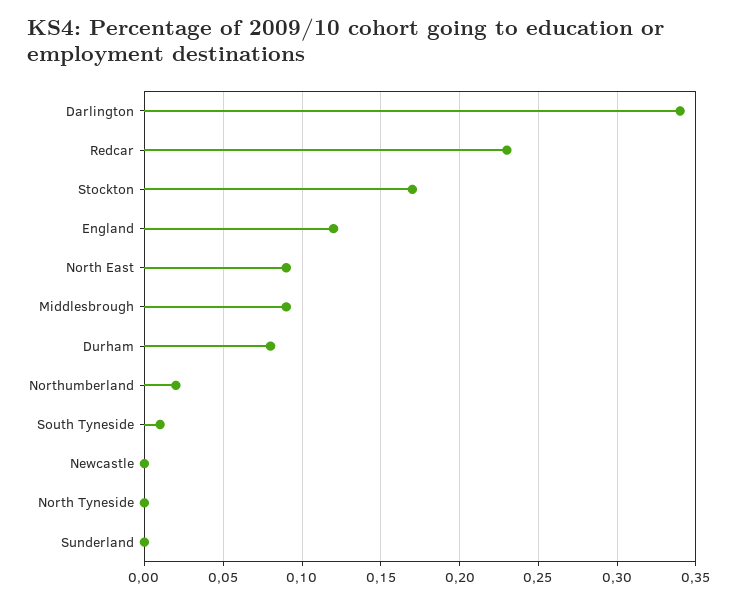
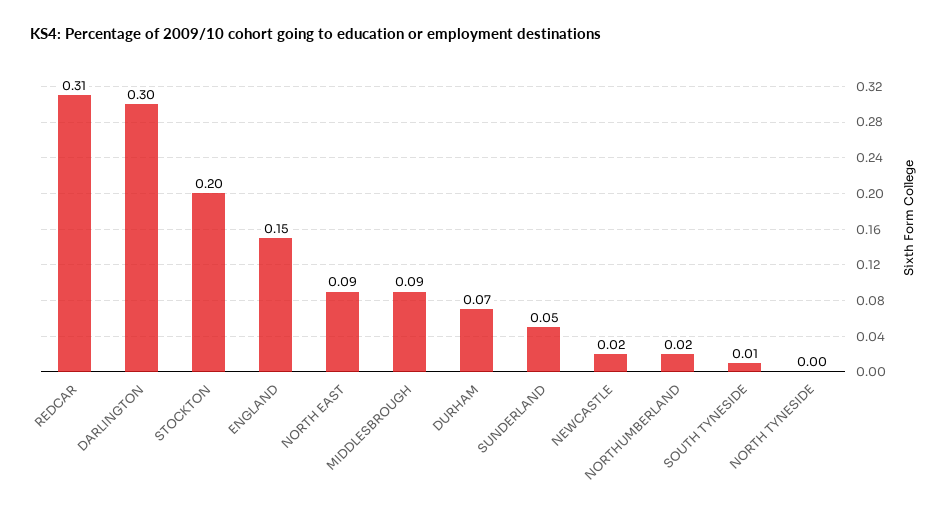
Darlington: 0.34 -> 0.3
Redcar: 0.23 -> 0.31
Stockton: 0.17 -> 0.2
England: 0.12 -> 0.15
Durham: 0.08 -> 0.07
Newcastle: 0 -> 0.02
Sunderland: 0 -> 0.05

